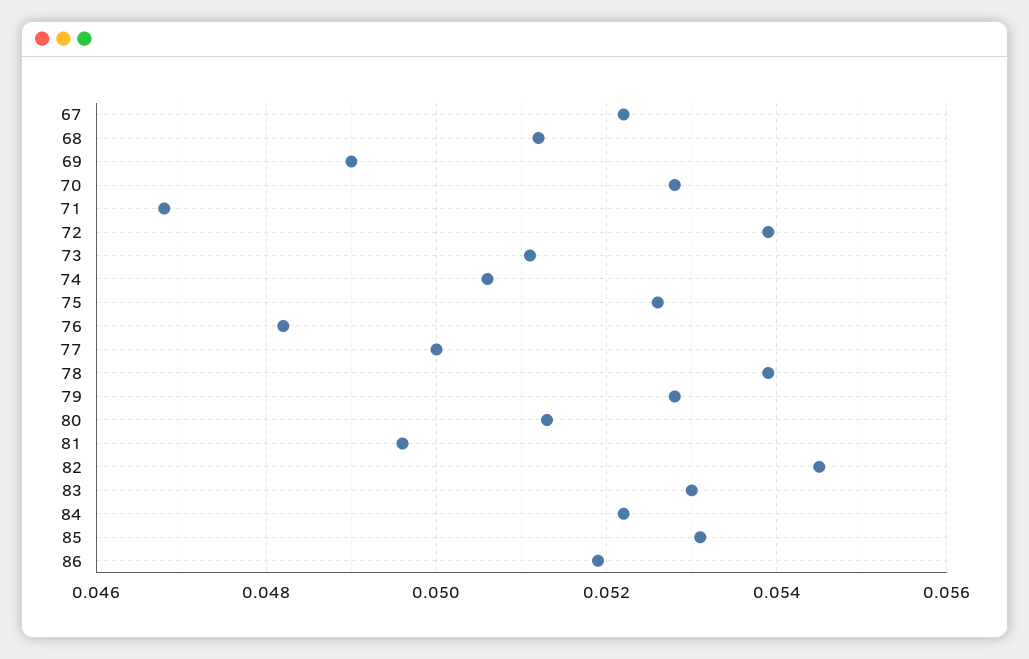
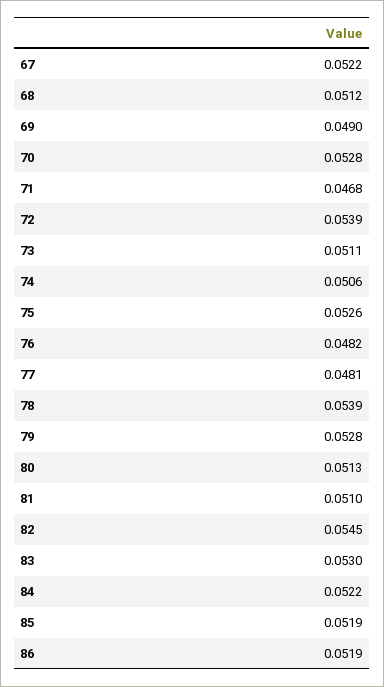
77: 0.05 -> 0.0481
81: 0.0495 -> 0.051
85: 0.053 -> 0.0519

